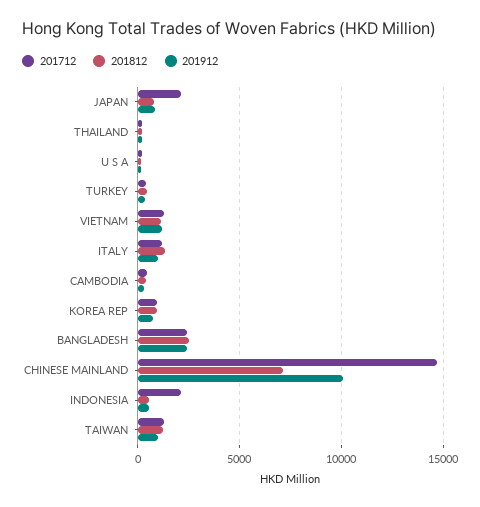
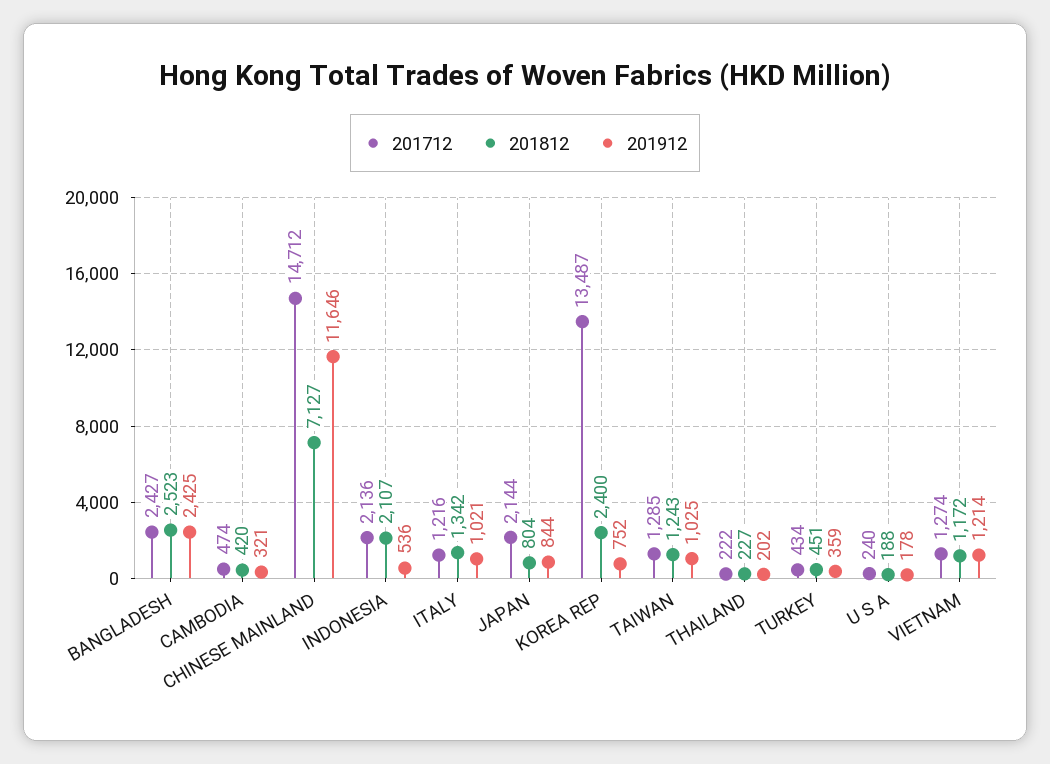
201712, KOREA REP: 1000 -> 13487
201812, KOREA REP: 1000 -> 2400
201912, CHINESE MAINLAND: 10000 -> 11646
201812, INDONESIA: 500 -> 2107

